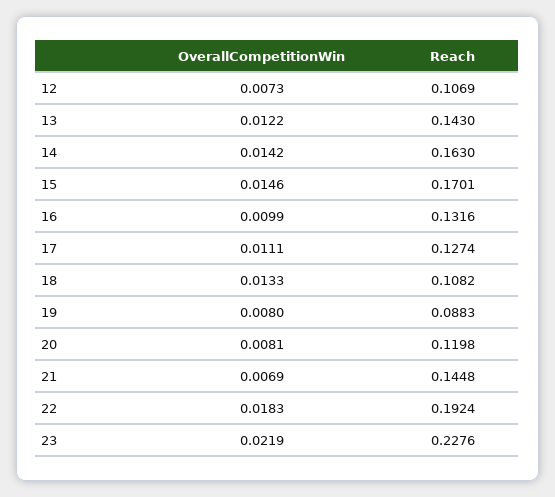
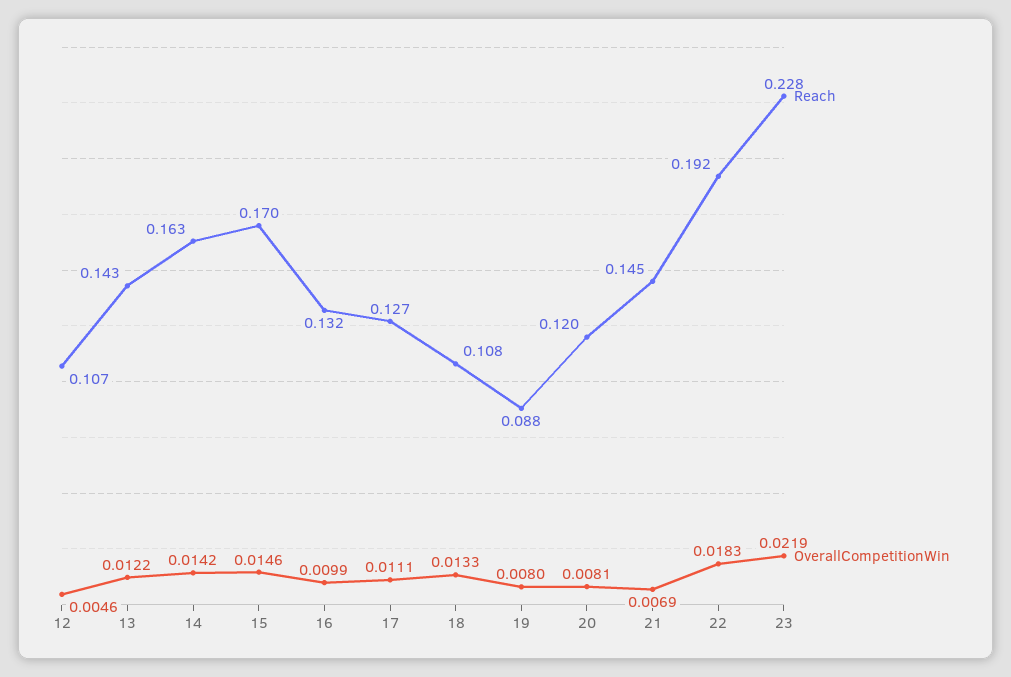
OverallCompetitionWin, 12: 0.0073 -> 0.0046

